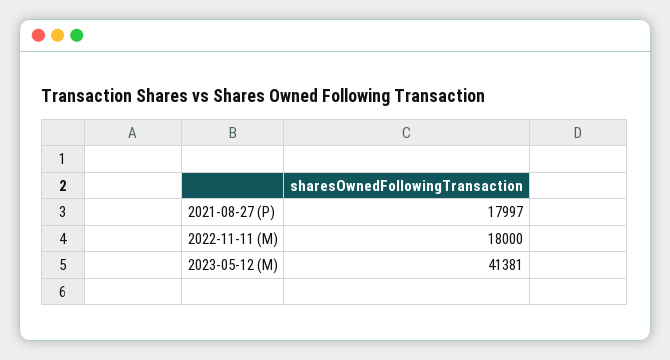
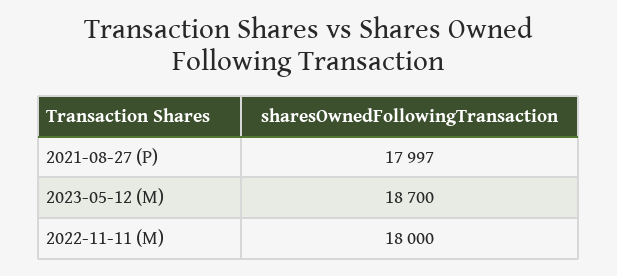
2023-05-12 (M): 41381 -> 18700

